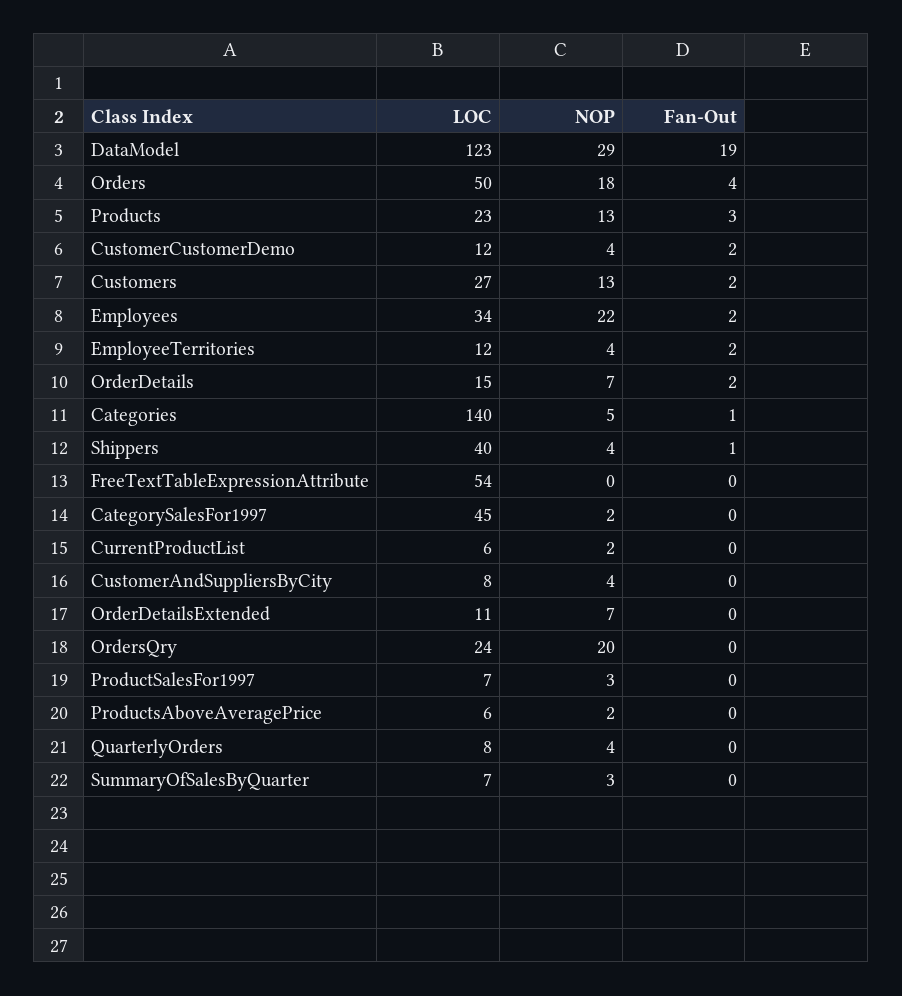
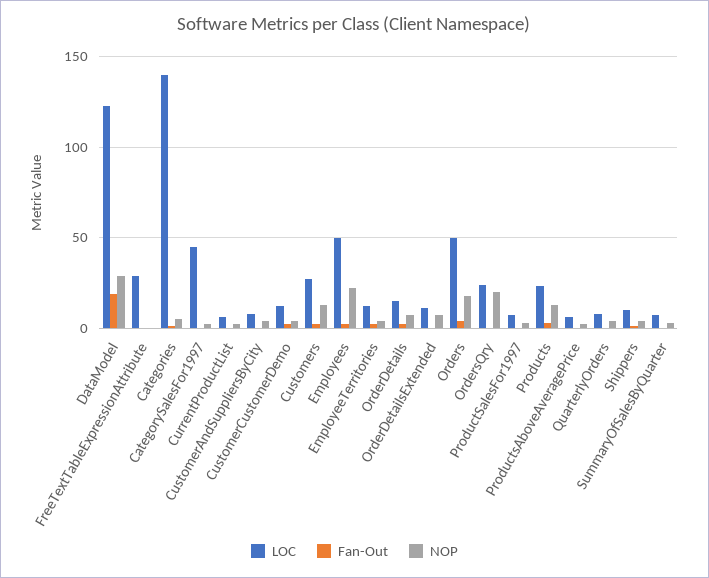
LOC, Employees: 34 -> 50
LOC, Shippers: 40 -> 10
LOC, FreeTextTableExpressionAttribute: 54 -> 30

